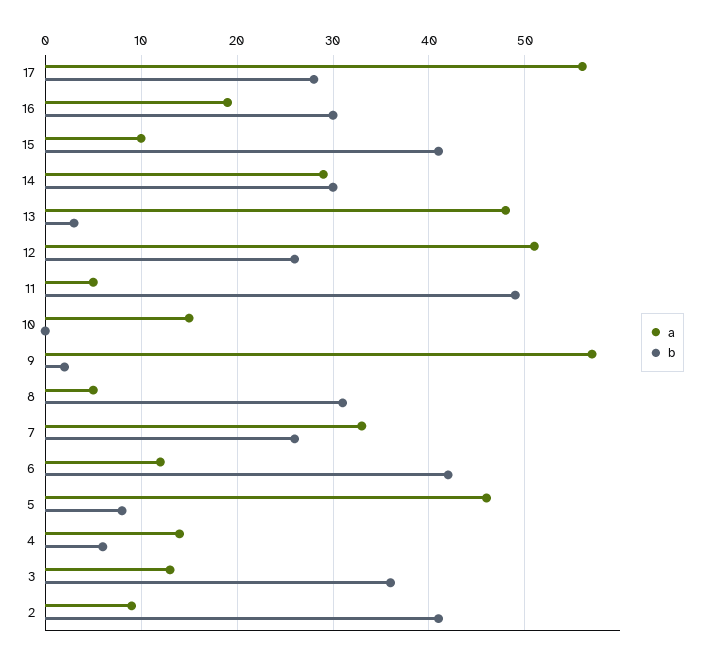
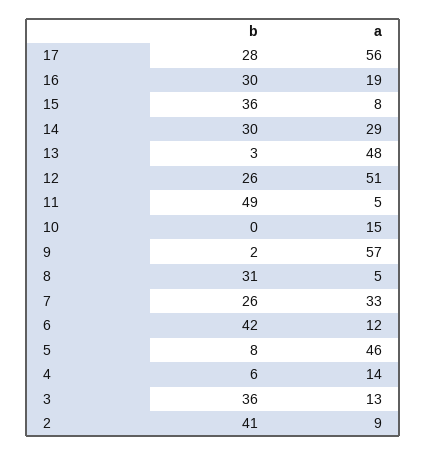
a, 15: 10 -> 8
b, 15: 41 -> 36

